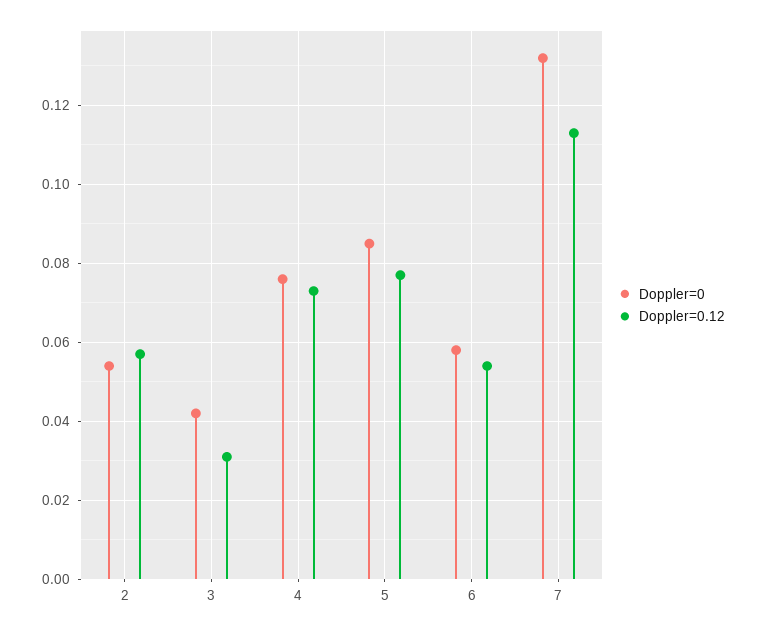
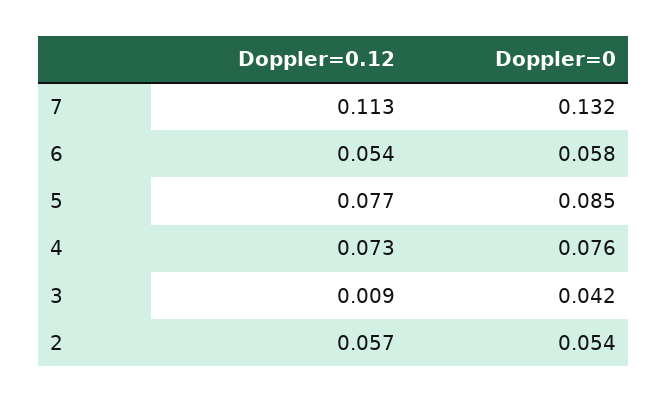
Doppler=0.12, 3: 0.03 -> 0.009

